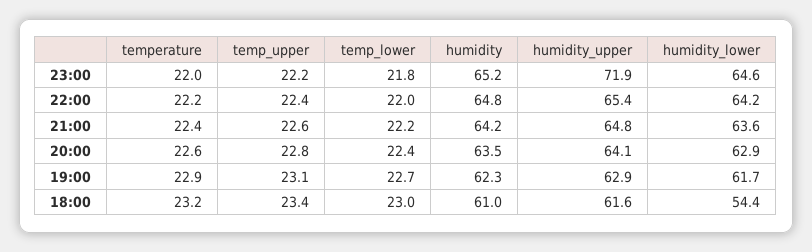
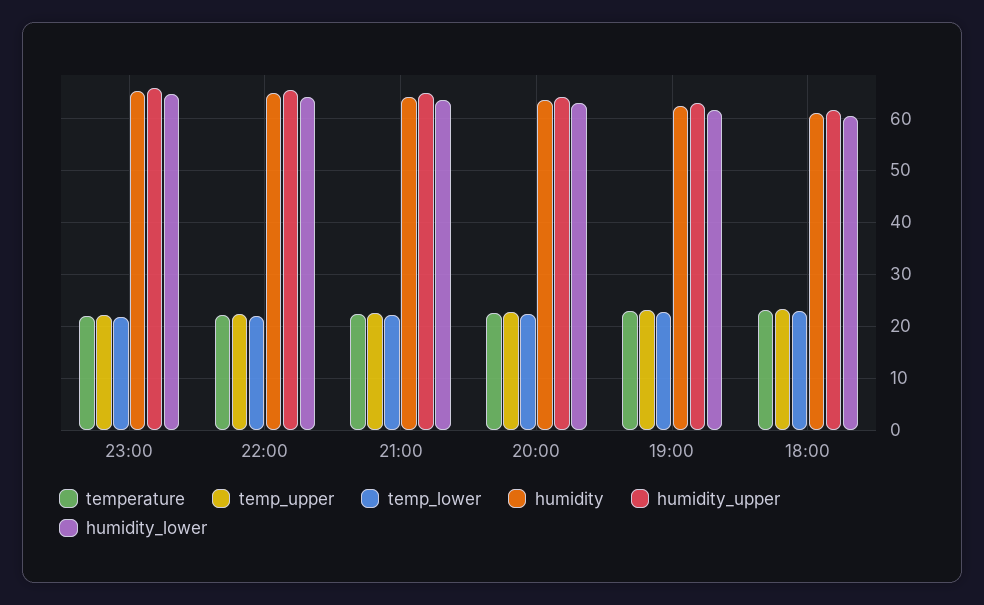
humidity_upper, 23:00: 71.9 -> 66
humidity_lower, 18:00: 54.4 -> 60

